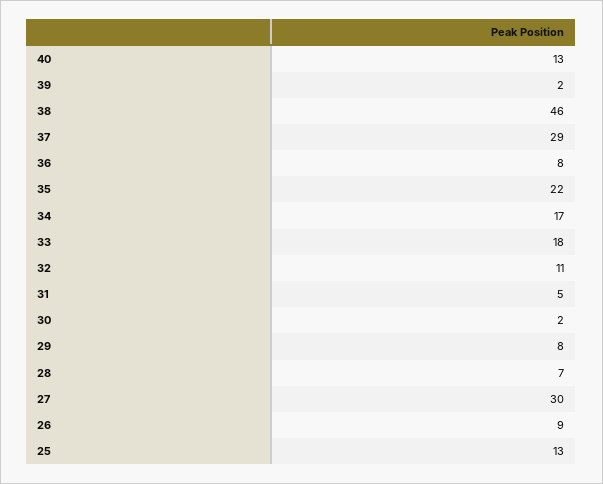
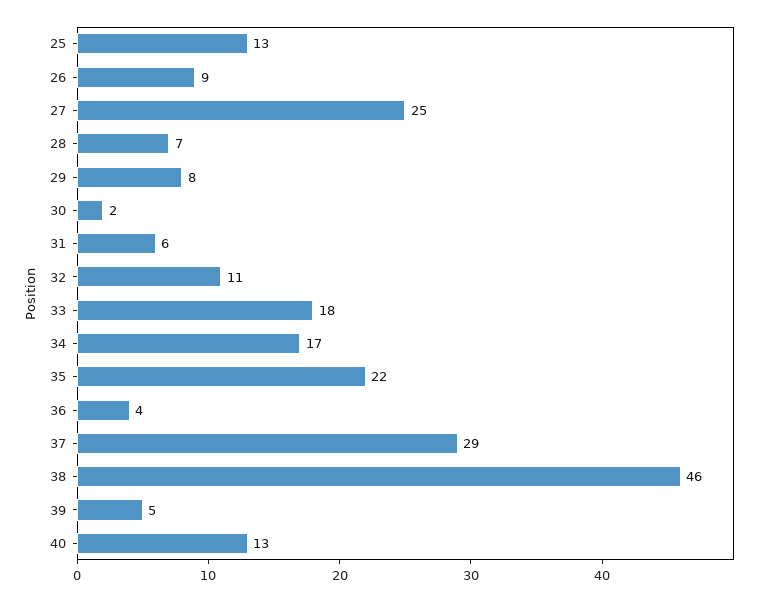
39: 2 -> 5
36: 8 -> 4
31: 5 -> 6
27: 30 -> 25

